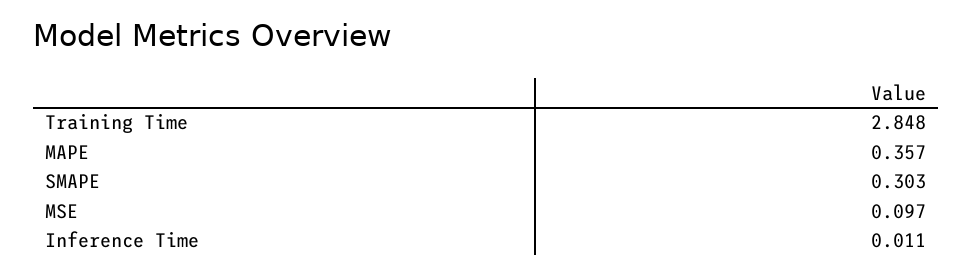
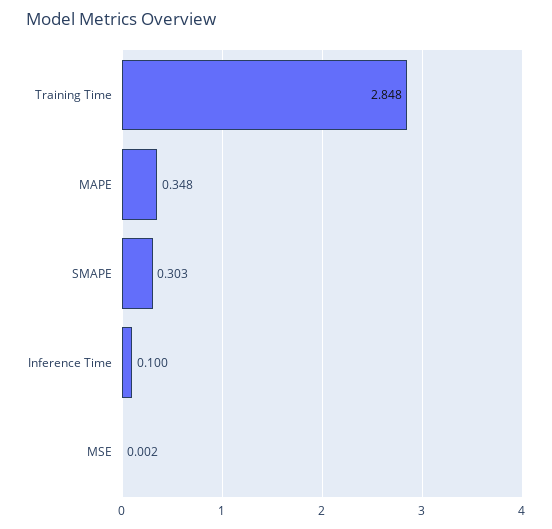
MAPE: 0.357 -> 0.348
MSE: 0.097 -> 0.002
Inference Time: 0.011 -> 0.1

